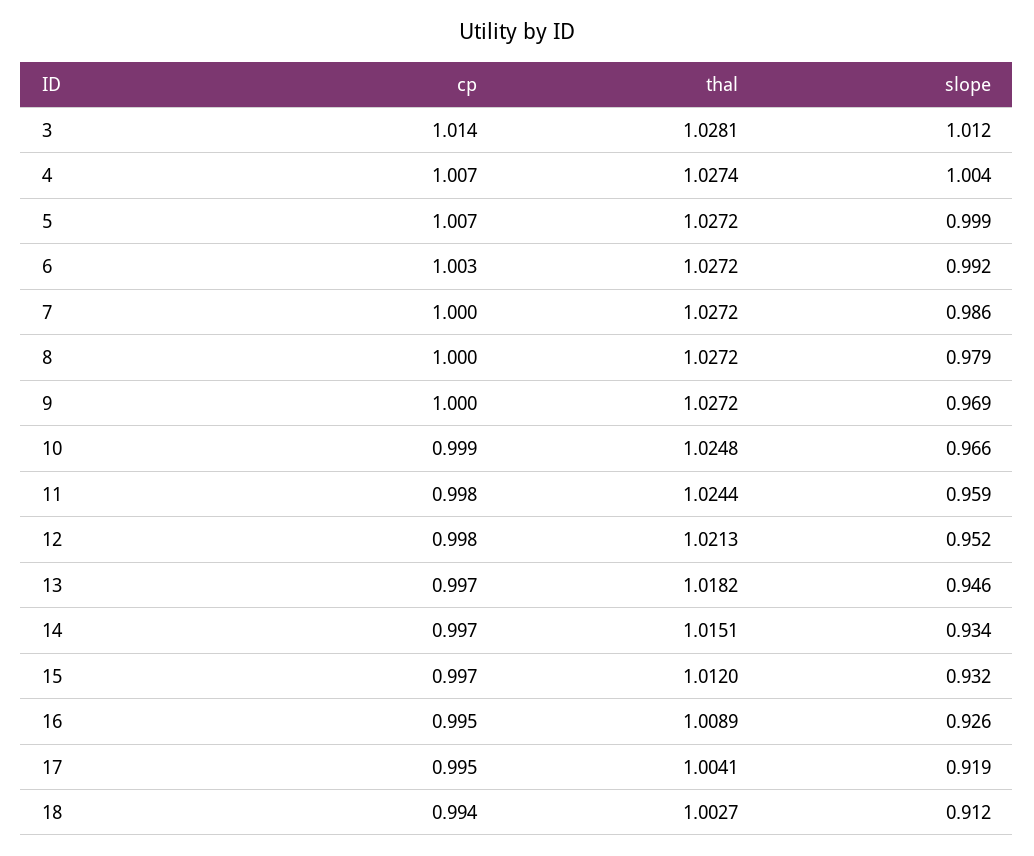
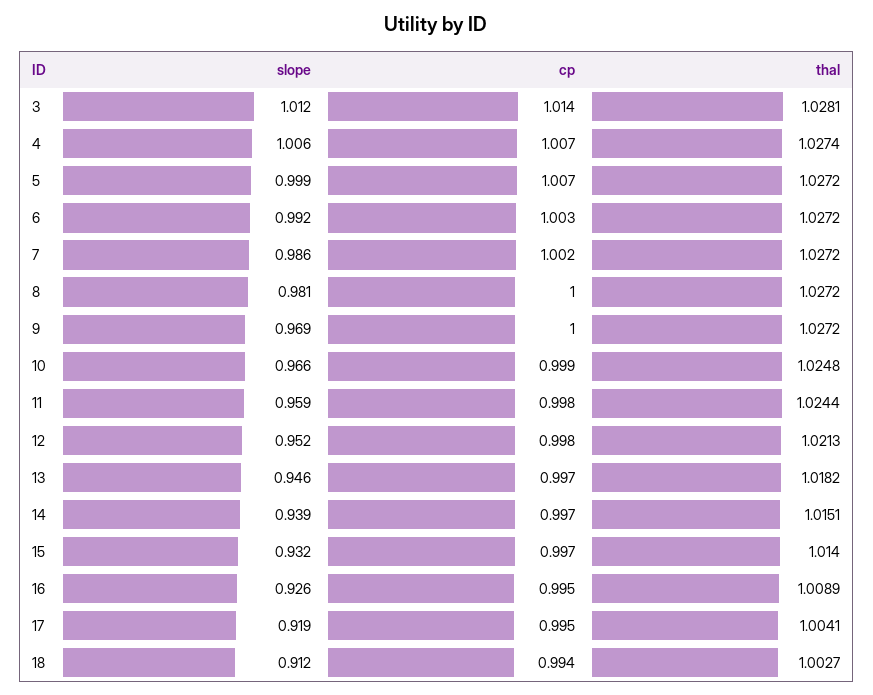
slope, 4: 1.004 -> 1.006
cp, 7: 1 -> 1.002
slope, 8: 0.979 -> 0.981
slope, 14: 0.934 -> 0.939
thal, 15: 1.012 -> 1.014

